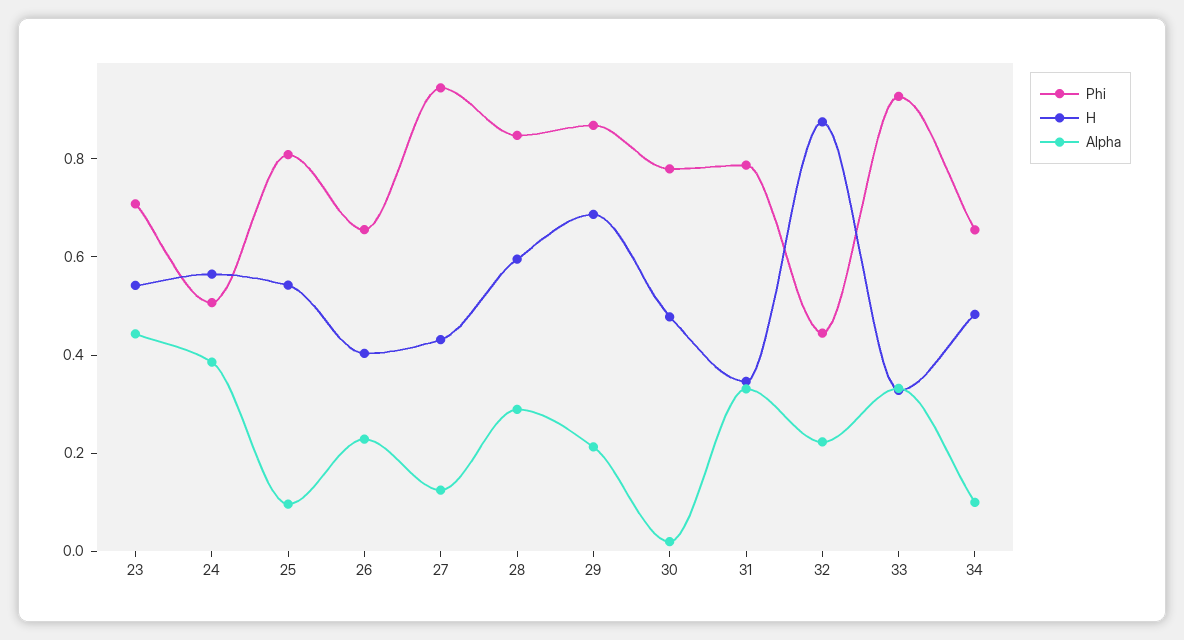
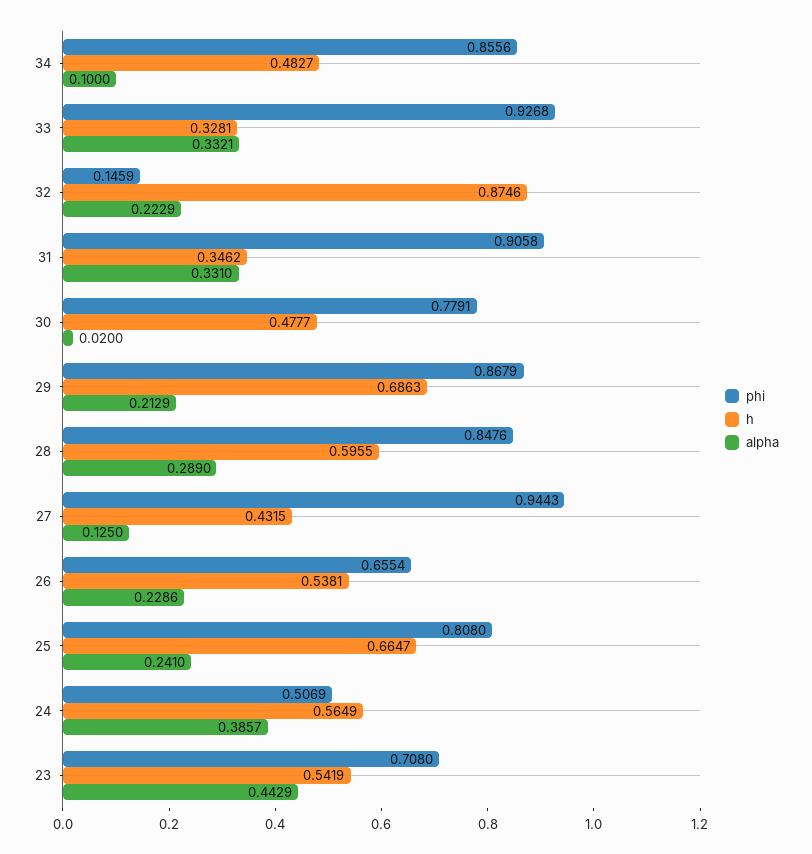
H, 25: 0.55 -> 0.6647
Alpha, 25: 0.1 -> 0.241
H, 26: 0.4 -> 0.5381
Phi, 31: 0.8 -> 0.9058
Phi, 32: 0.45 -> 0.1459
Phi, 34: 0.65 -> 0.8556

